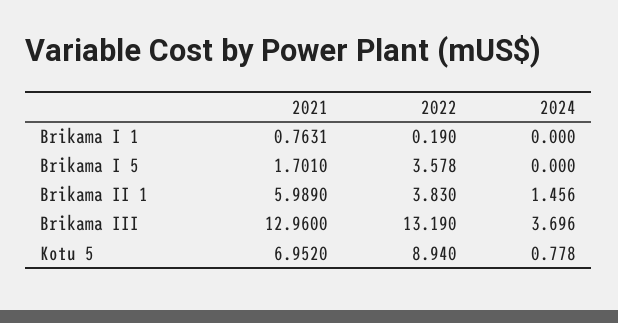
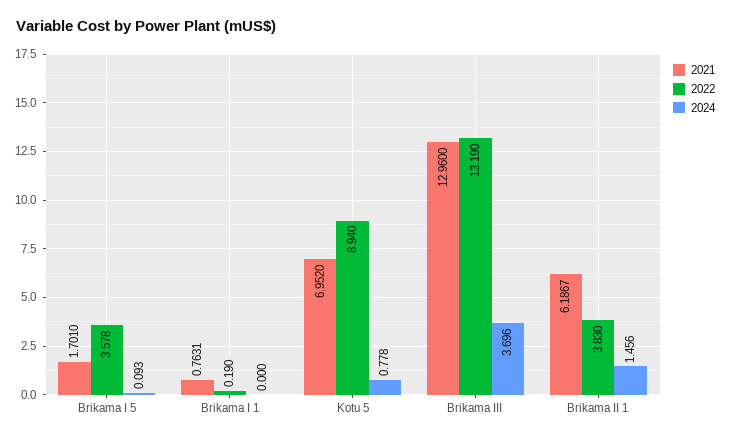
2024, Brikama I 5: 0 -> 0.093
2021, Brikama II 1: 5.989 -> 6.1867

